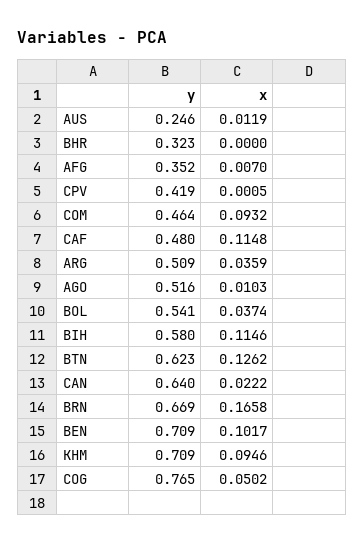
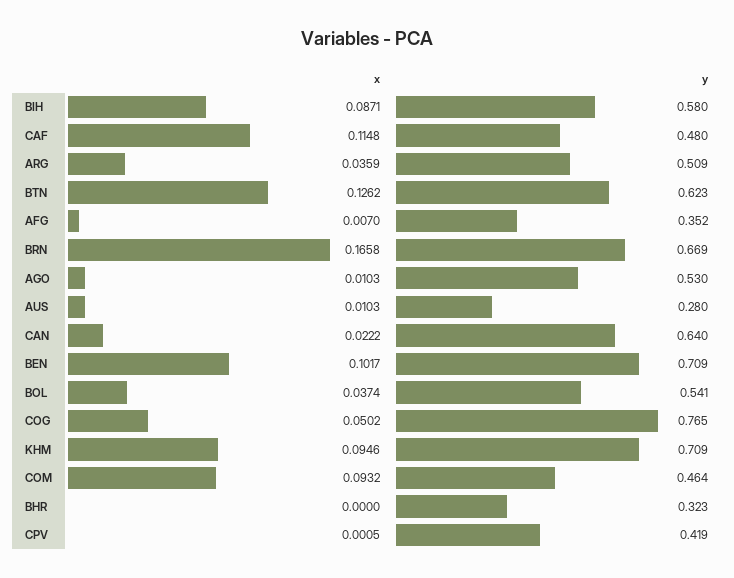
y, AUS: 0.246 -> 0.28
x, AUS: 0.0119 -> 0.0103
y, AGO: 0.516 -> 0.53
x, BIH: 0.1146 -> 0.0871

